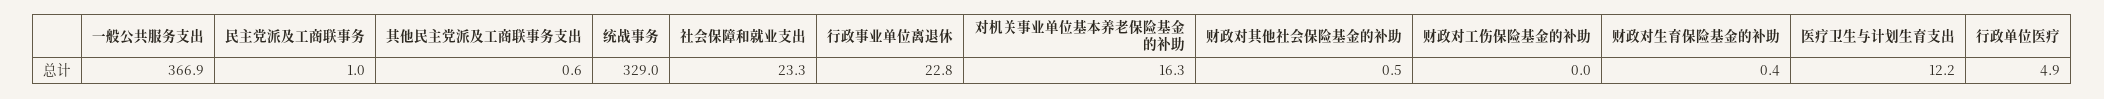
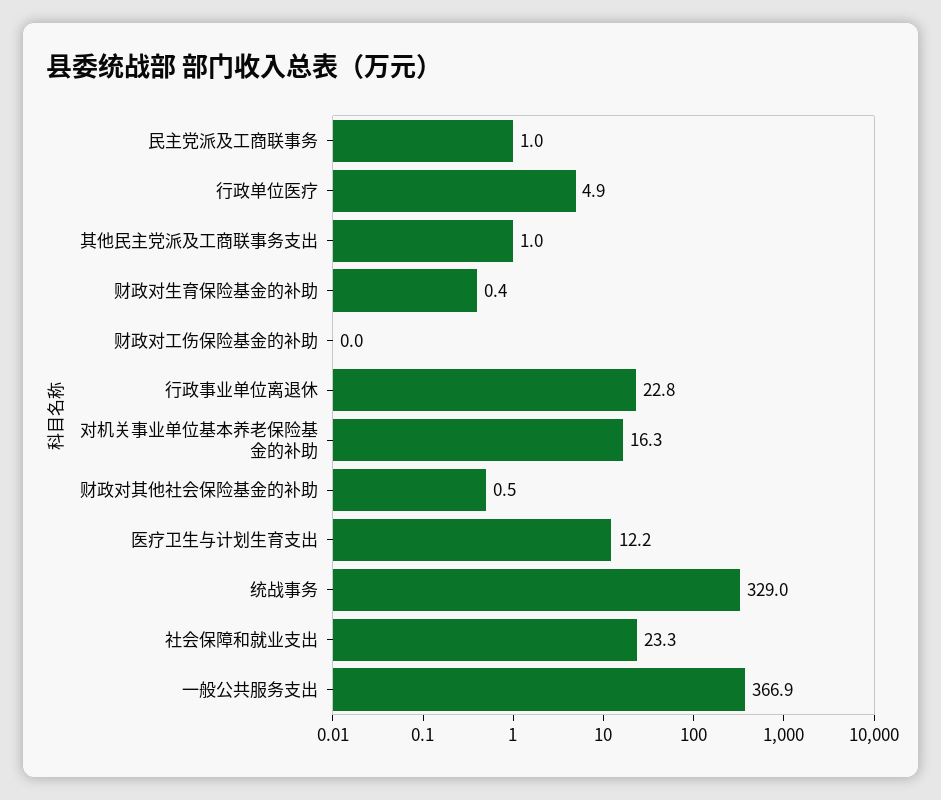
其他民主党派及工商联事务支出: 0.6 -> 1

